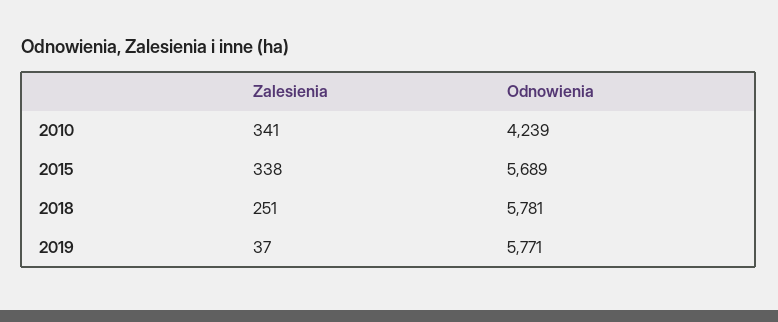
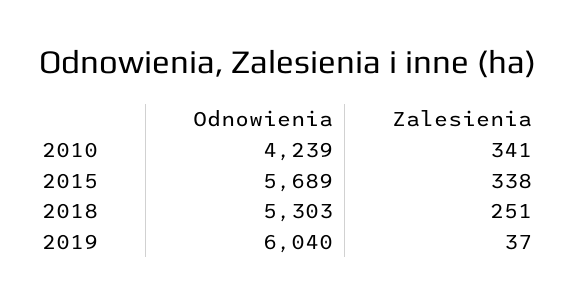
Odnowienia, 2018: 5781 -> 5303
Odnowienia, 2019: 5771 -> 6040

